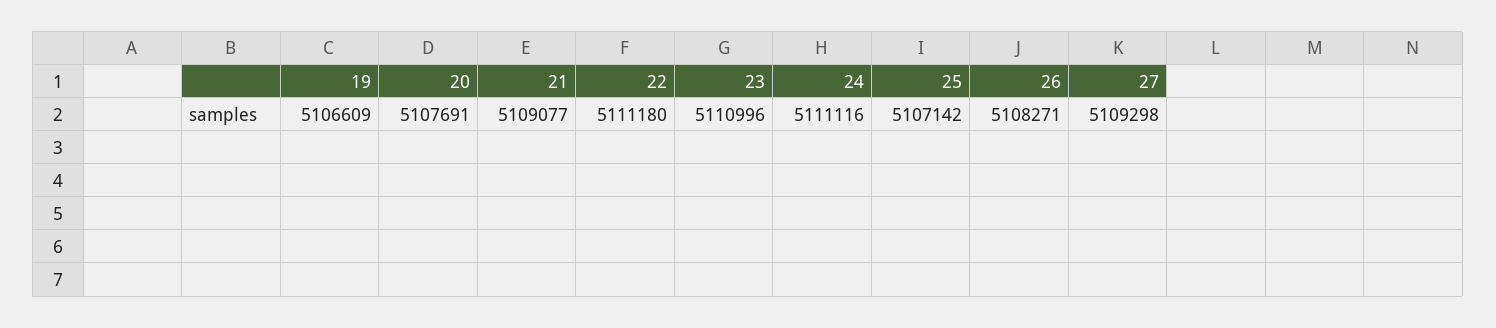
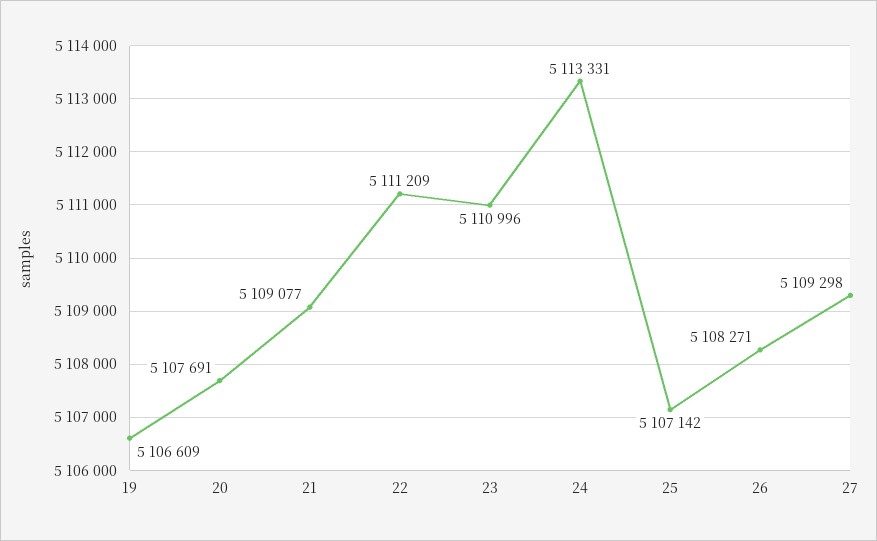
22: 5111180 -> 5111209
24: 5111116 -> 5113331

